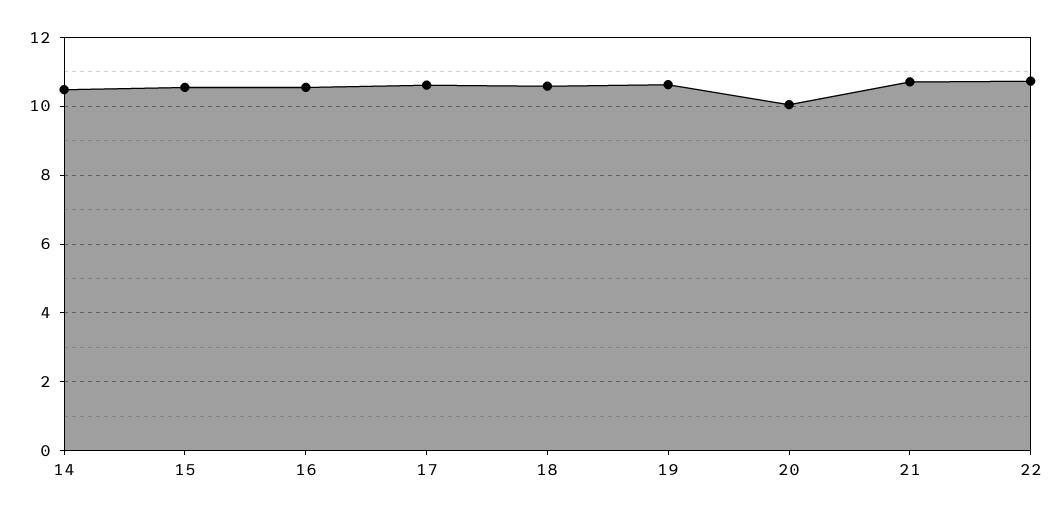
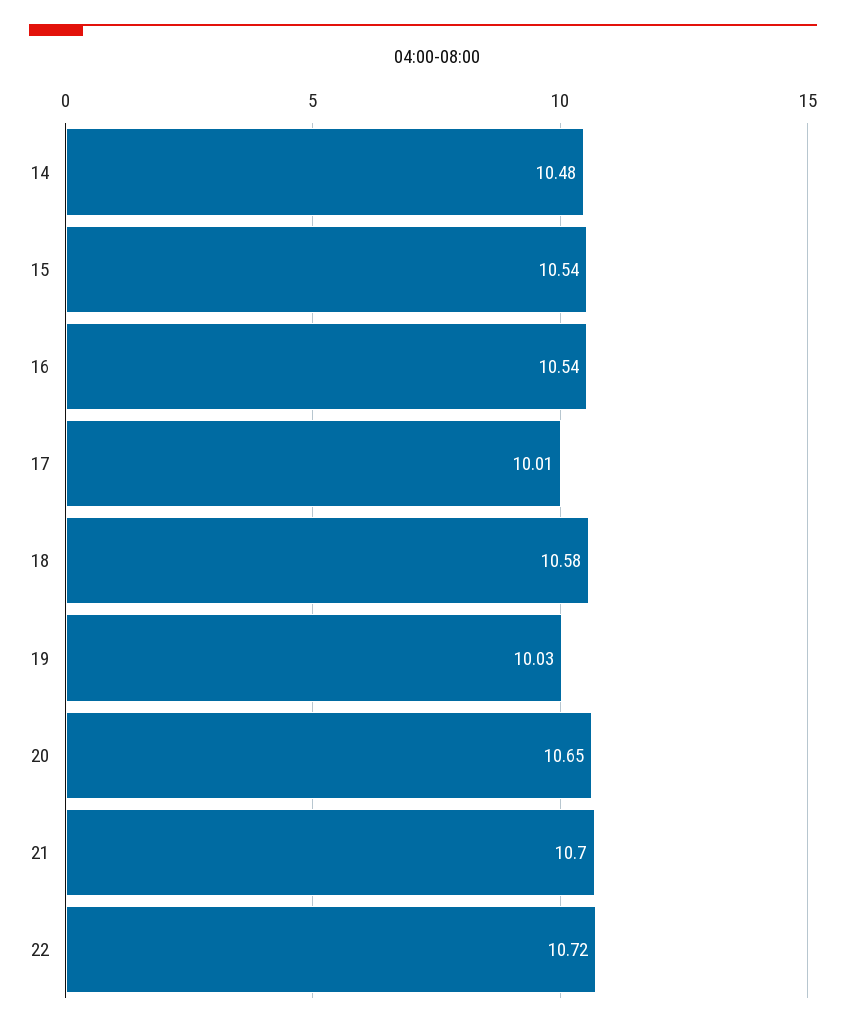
17: 10.6 -> 10.01
19: 10.6 -> 10.03
20: 10 -> 10.65

